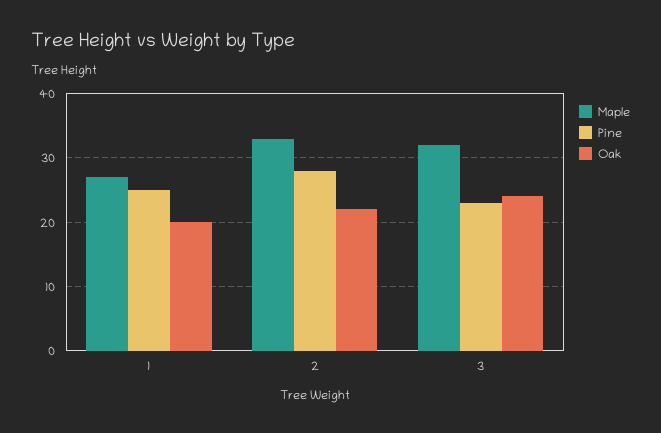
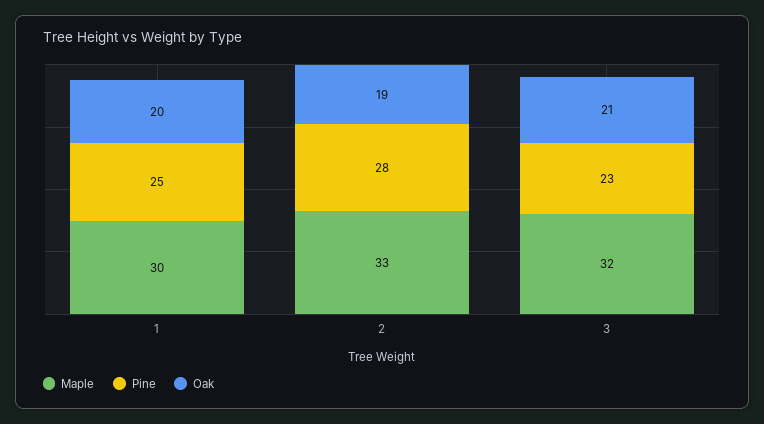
Maple, 1: 27 -> 30
Oak, 2: 22 -> 19
Oak, 3: 24 -> 21

